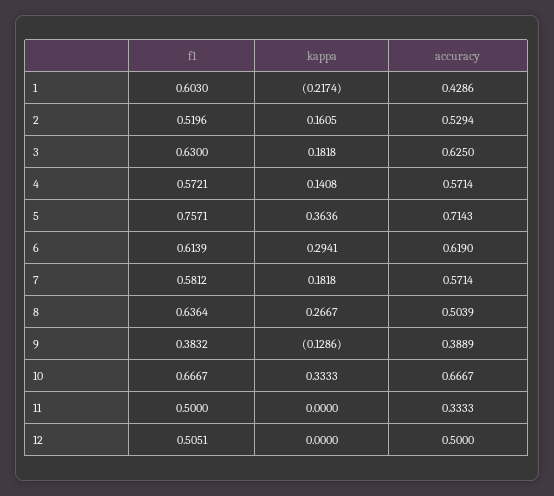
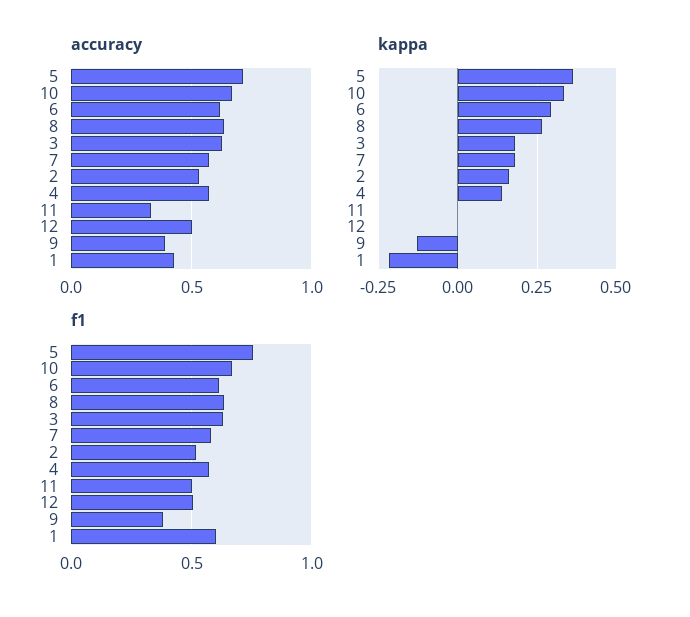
accuracy, 8: 0.5039 -> 0.65

